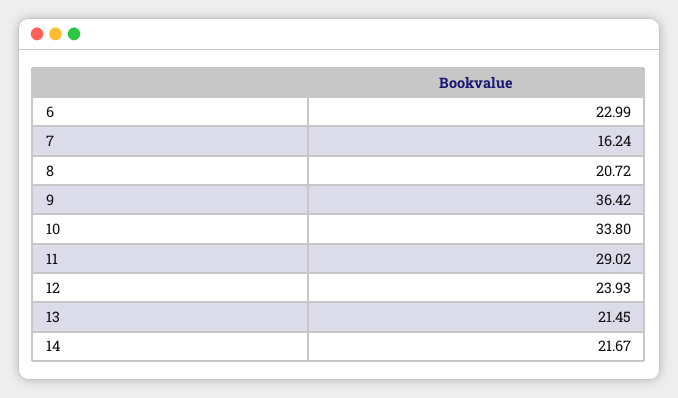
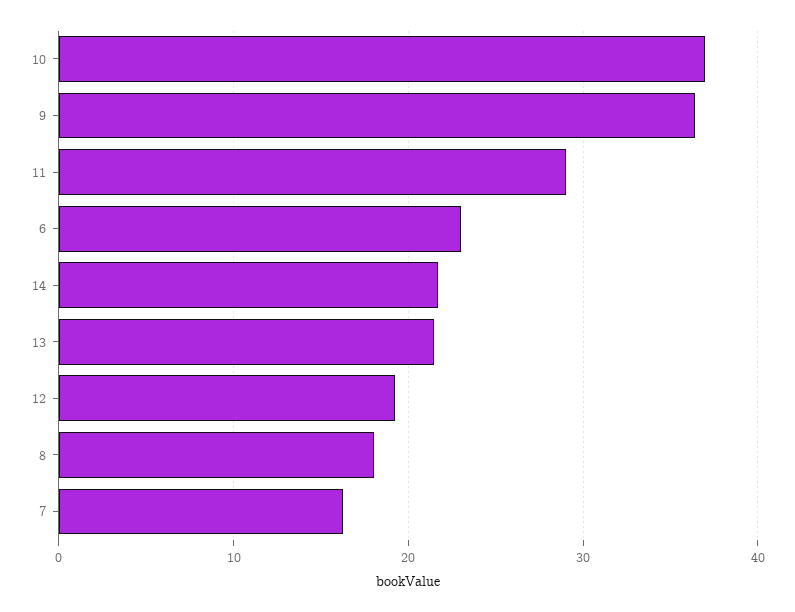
8: 20.72 -> 18
10: 33.8 -> 37
12: 23.93 -> 19

